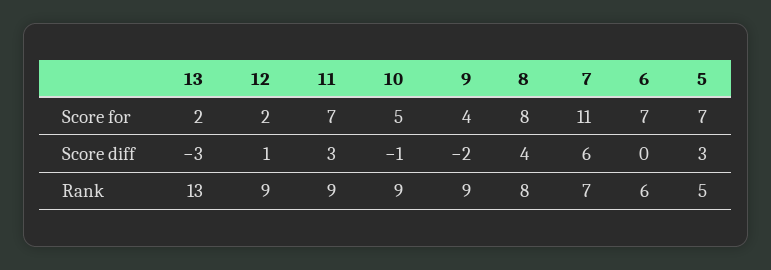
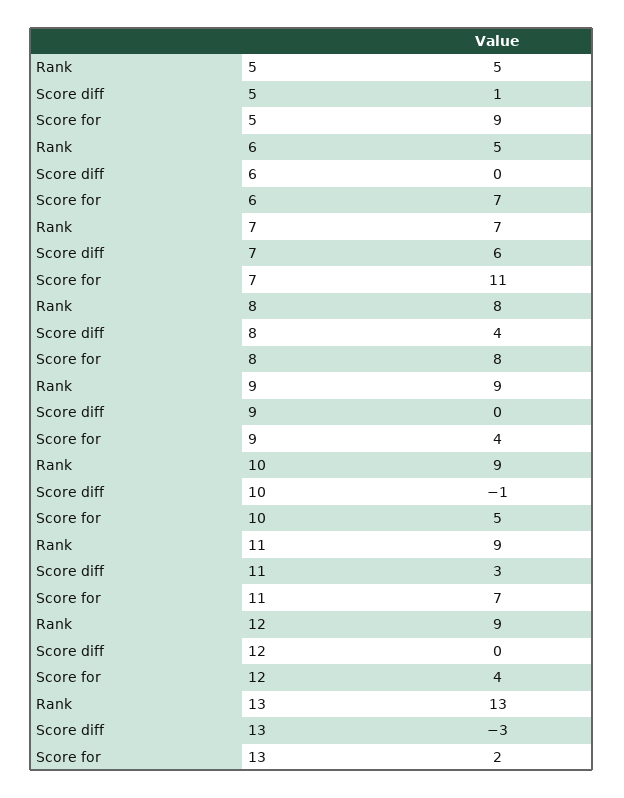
12, Score for: 2 -> 4
5, Score for: 7 -> 9
12, Score diff: 1 -> 0
9, Score diff: -2 -> 0
5, Score diff: 3 -> 1
6, Rank: 6 -> 5

